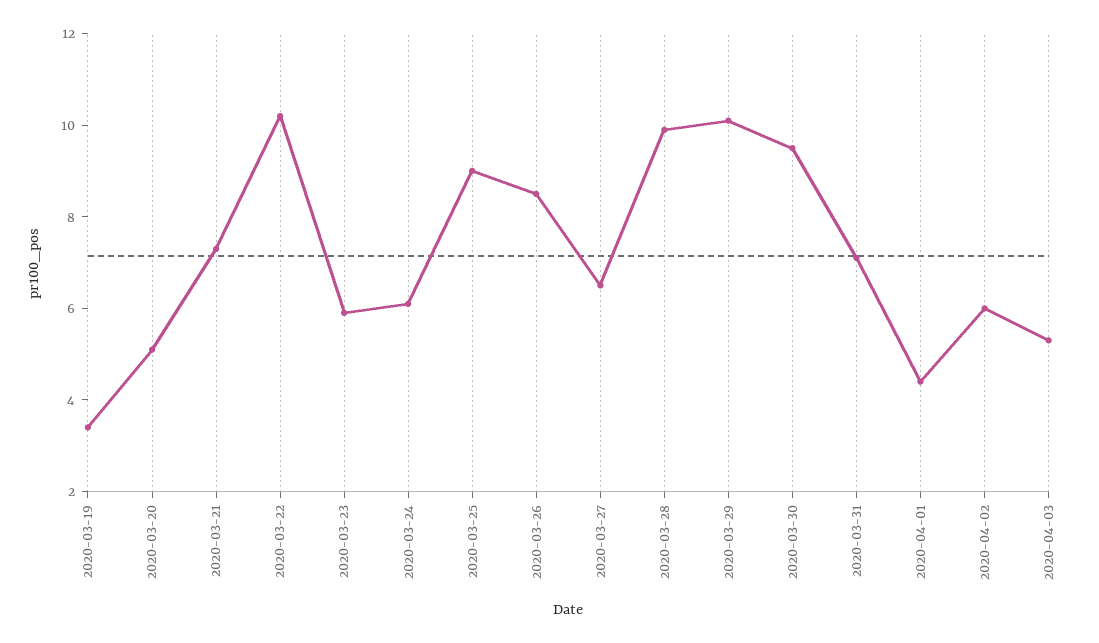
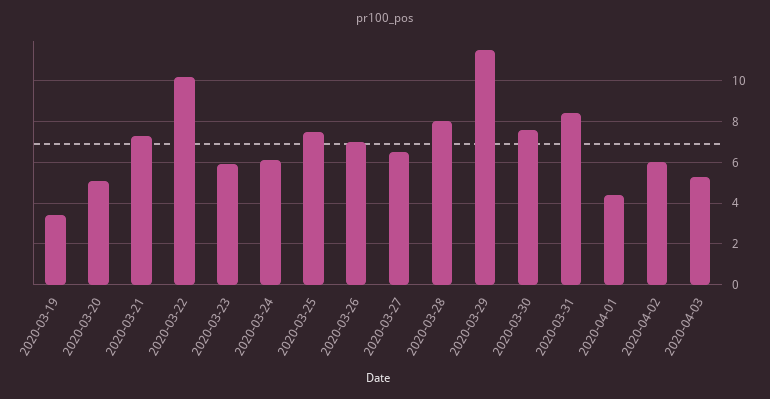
2020-03-25: 9 -> 7.5
2020-03-26: 8.5 -> 7
2020-03-28: 10 -> 8
2020-03-29: 10 -> 11.5
2020-03-30: 9.5 -> 7.5
2020-03-31: 7 -> 8.5

